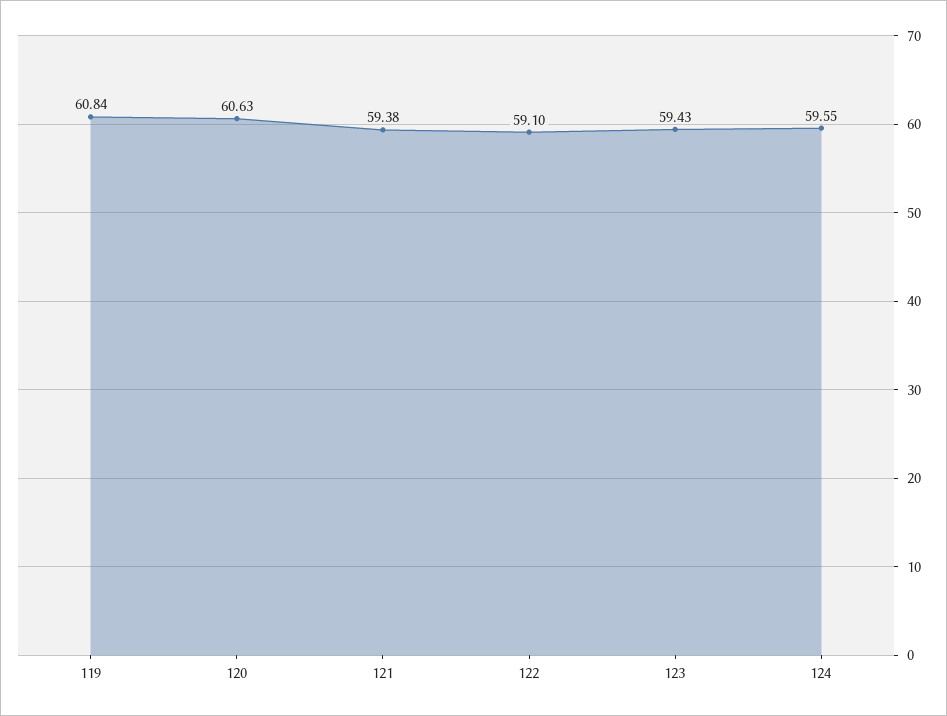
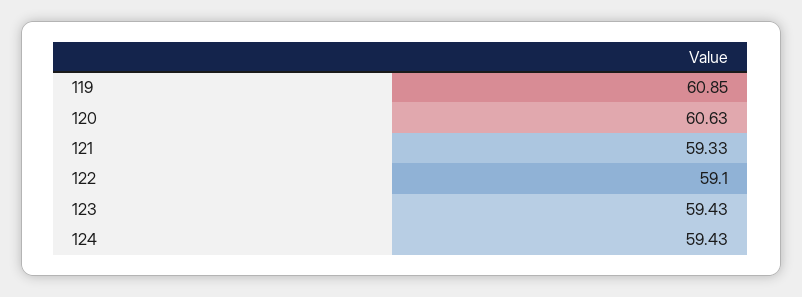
119: 60.84 -> 60.85
121: 59.38 -> 59.33
124: 59.55 -> 59.43

